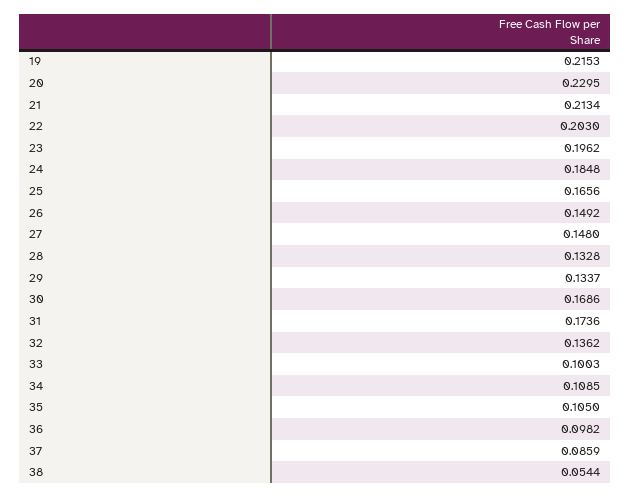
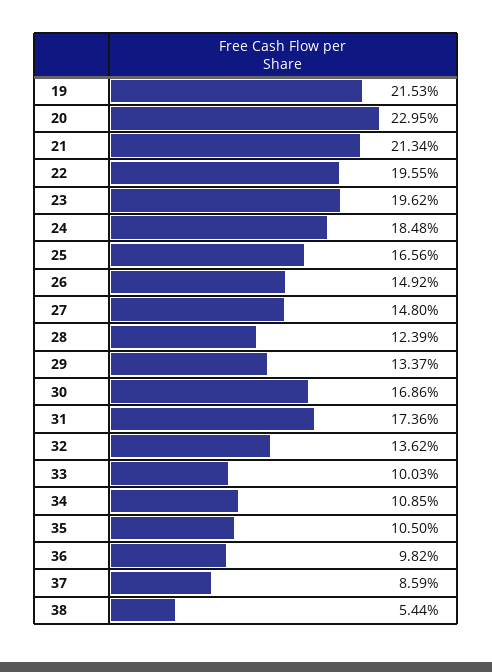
22: 0.203 -> 0.1955
28: 0.1328 -> 0.1239

